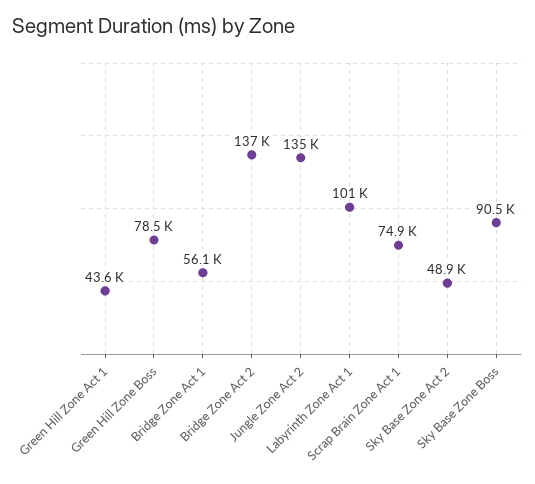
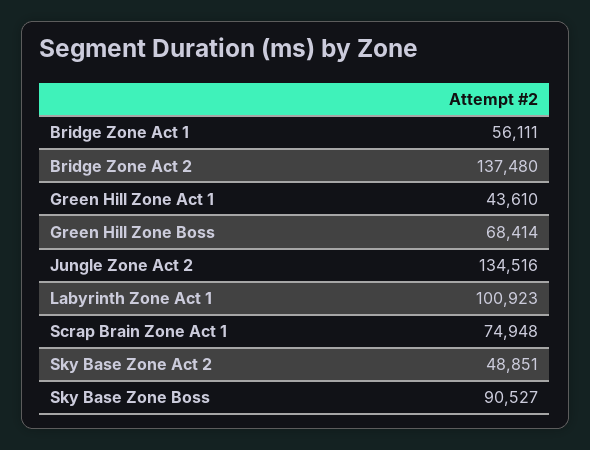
Green Hill Zone Boss: 78500 -> 68414

